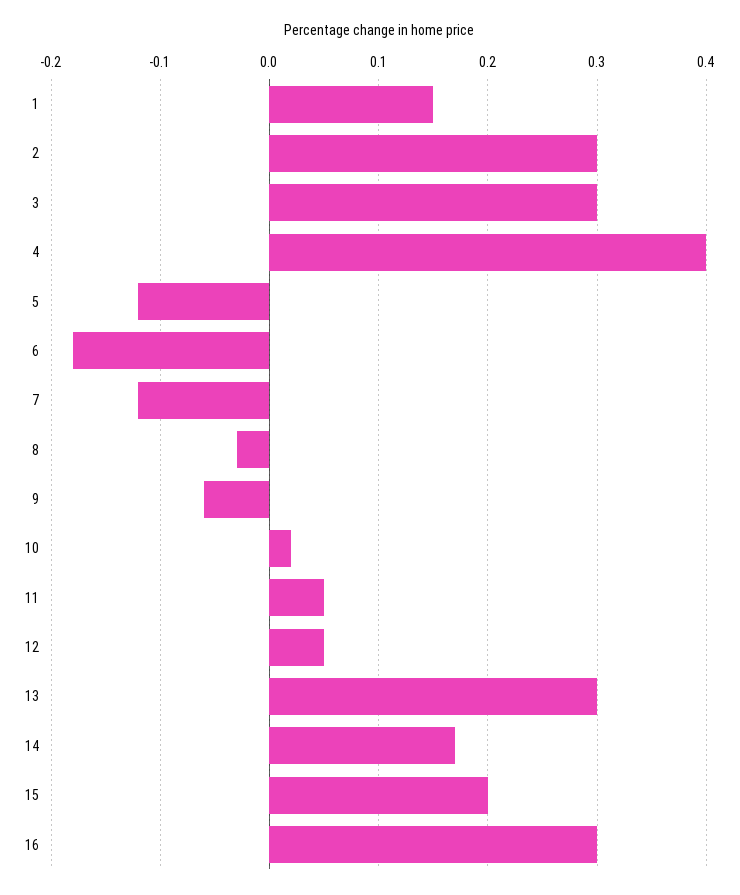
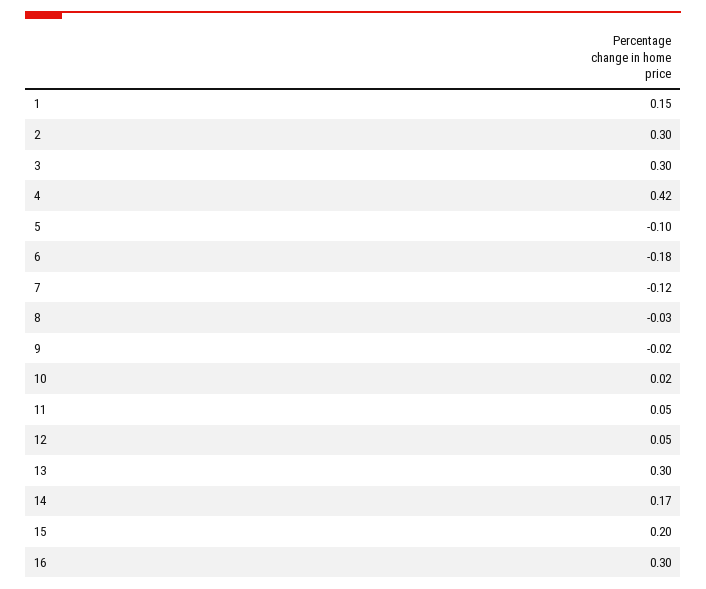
4: 0.4 -> 0.42
5: -0.12 -> -0.1
9: -0.06 -> -0.02

